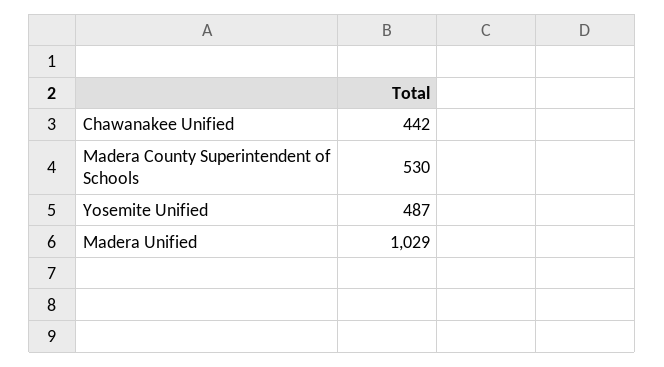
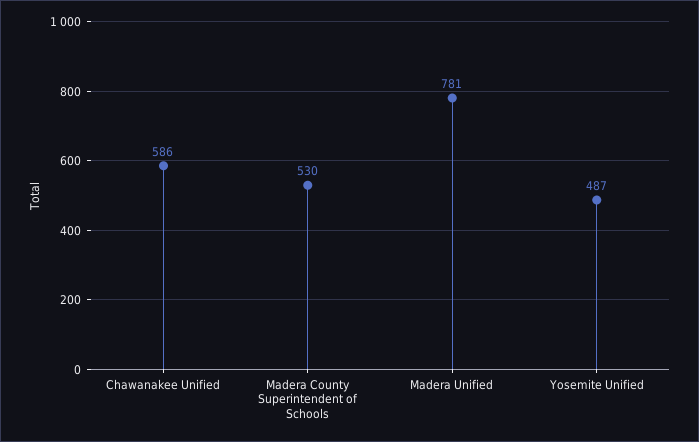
Chawanakee Unified: 442 -> 586
Madera Unified: 1029 -> 781

